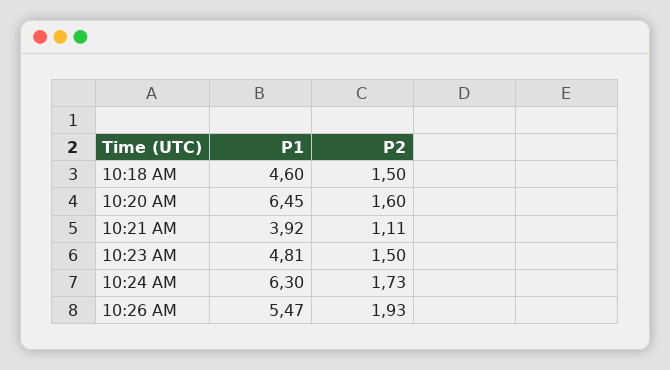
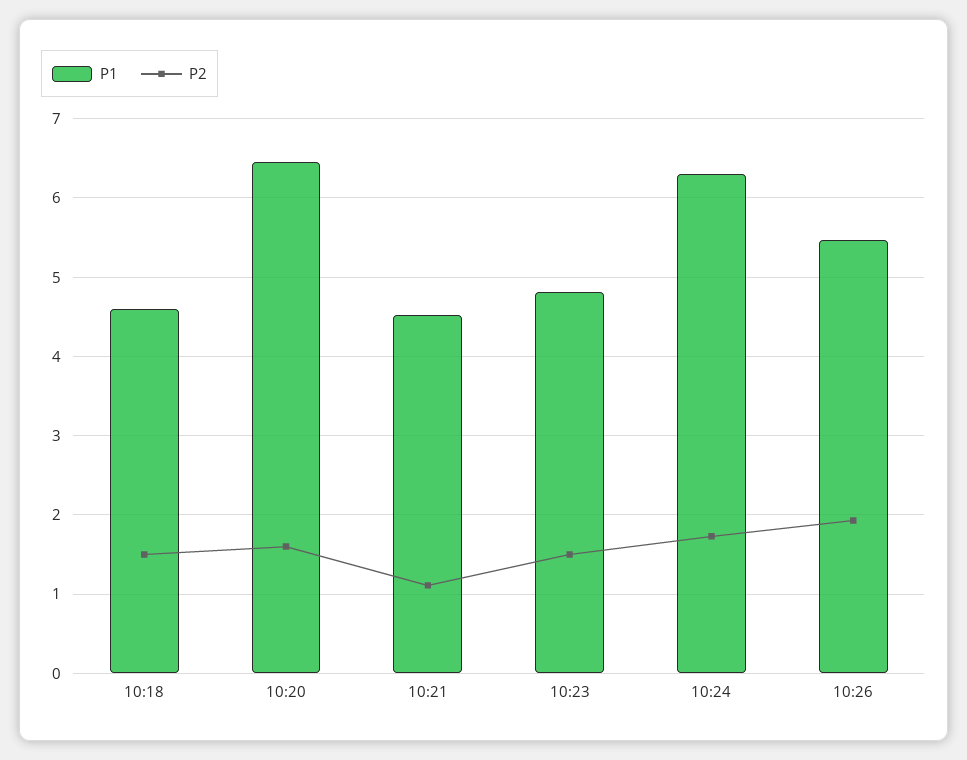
P1, 10:21 AM: 3.92 -> 4.5

